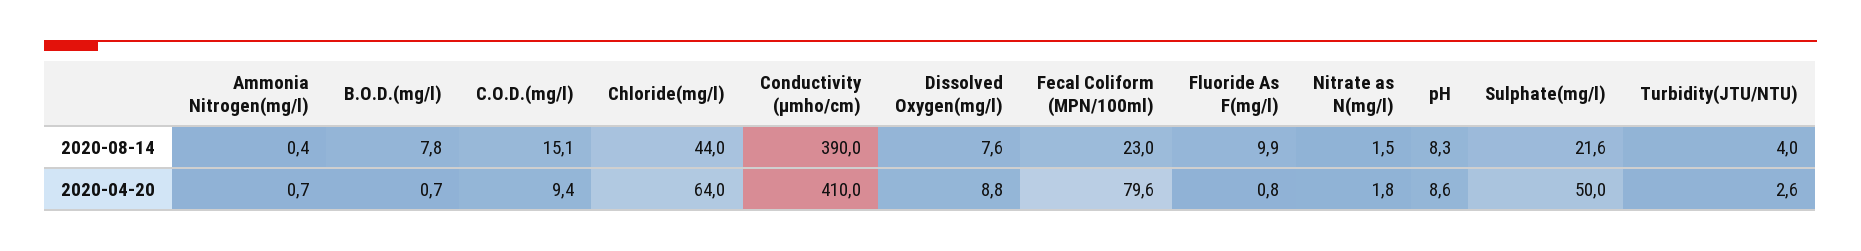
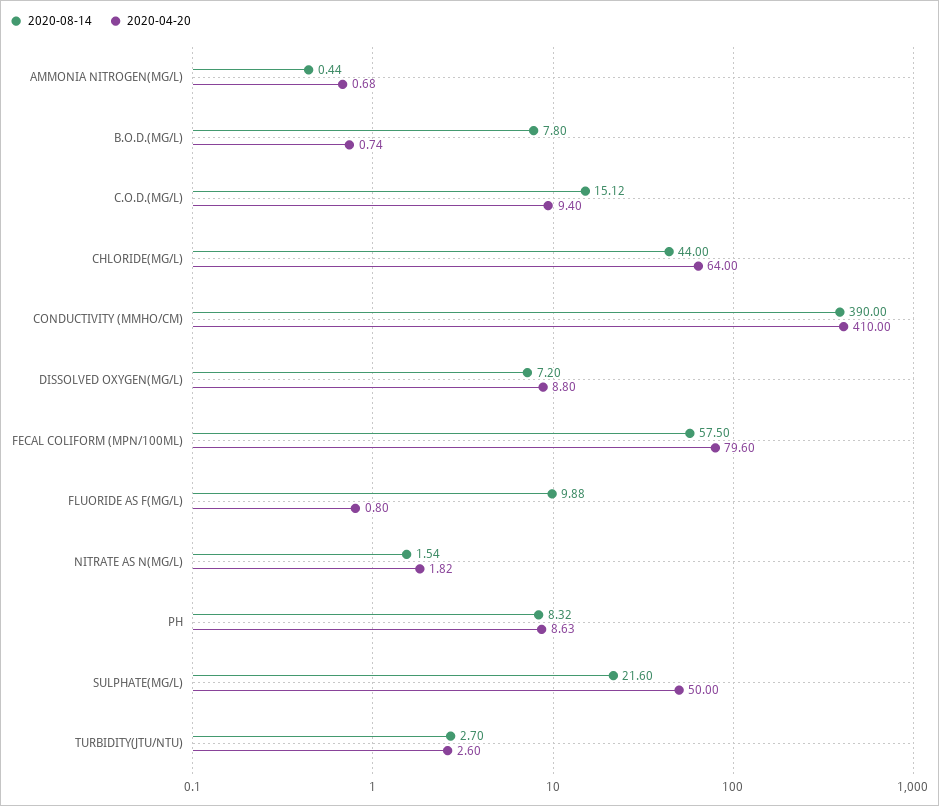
2020-08-14, Dissolved Oxygen(mg/l): 7.6 -> 7.2
2020-08-14, Fecal Coliform (MPN/100ml): 23 -> 57.5
2020-08-14, Turbidity(JTU/NTU): 4 -> 2.7

